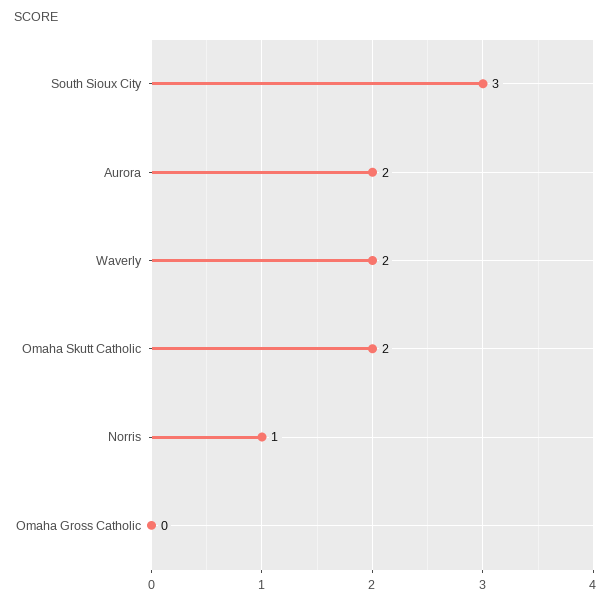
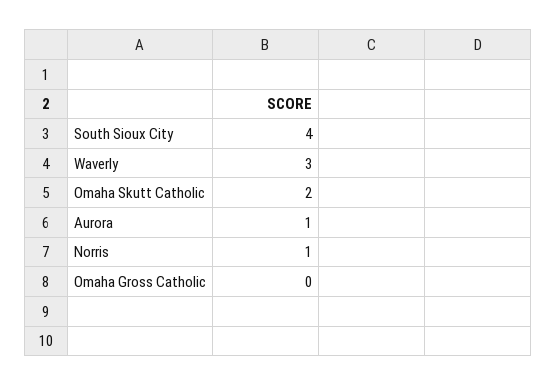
South Sioux City: 3 -> 4
Aurora: 2 -> 1
Waverly: 2 -> 3

